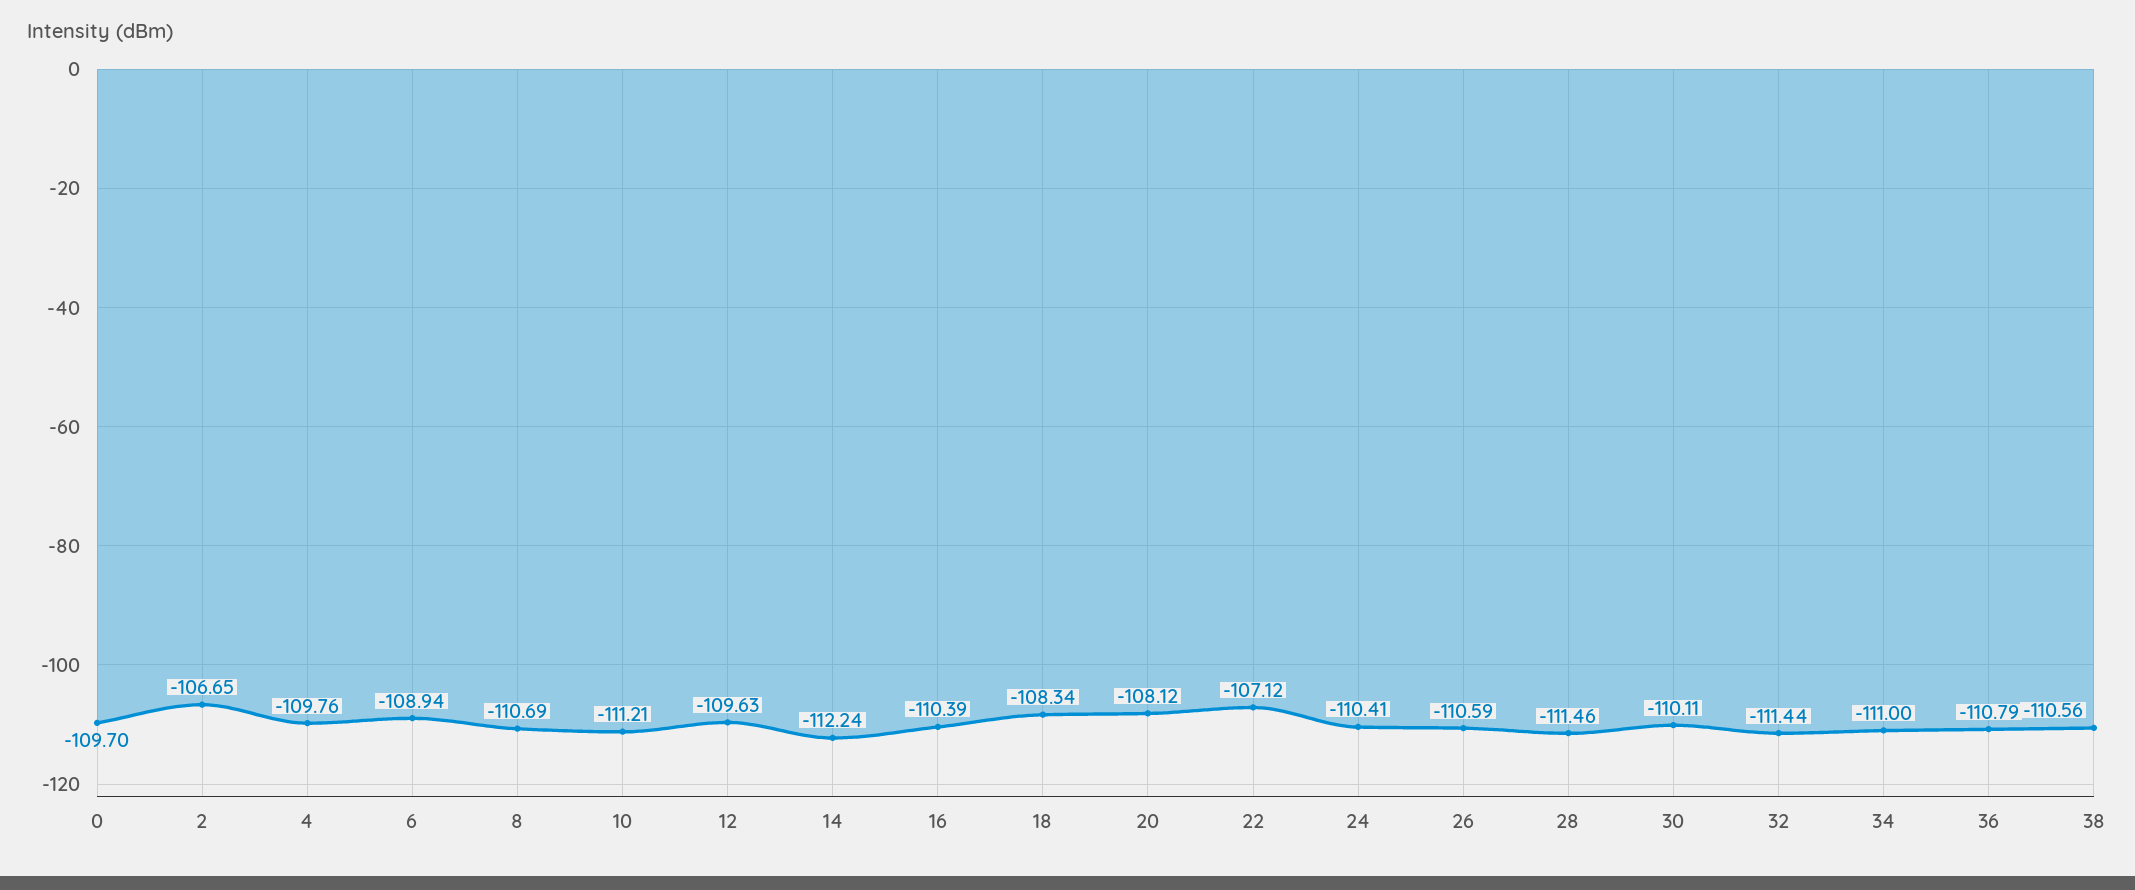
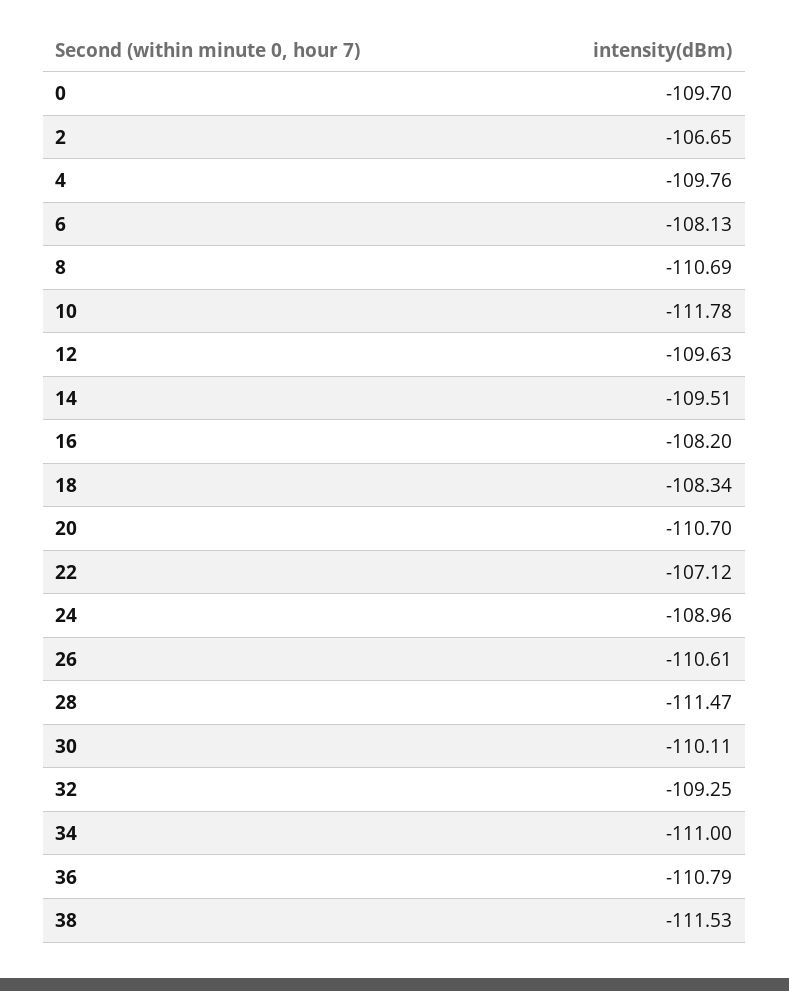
6: -108.94 -> -108.13
10: -111.21 -> -111.78
14: -112.24 -> -109.51
16: -110.39 -> -108.2
20: -108.12 -> -110.7
24: -110.41 -> -108.96
26: -110.59 -> -110.61
28: -111.46 -> -111.47
32: -111.44 -> -109.25
38: -110.56 -> -111.53

